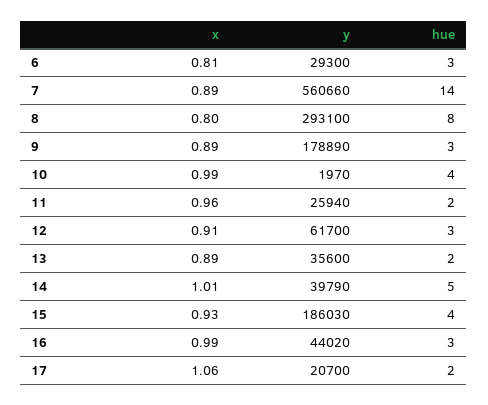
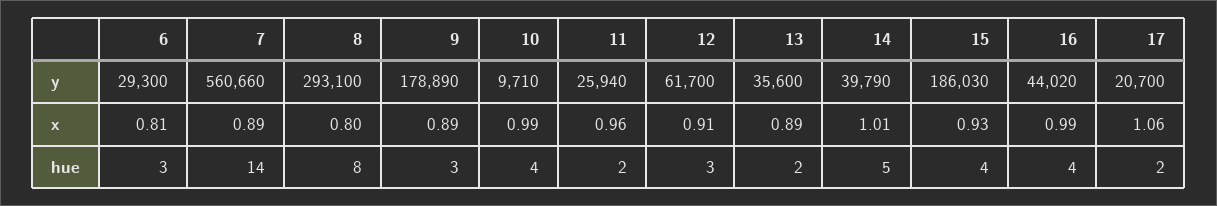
y, 10: 1970 -> 9710
hue, 16: 3 -> 4

